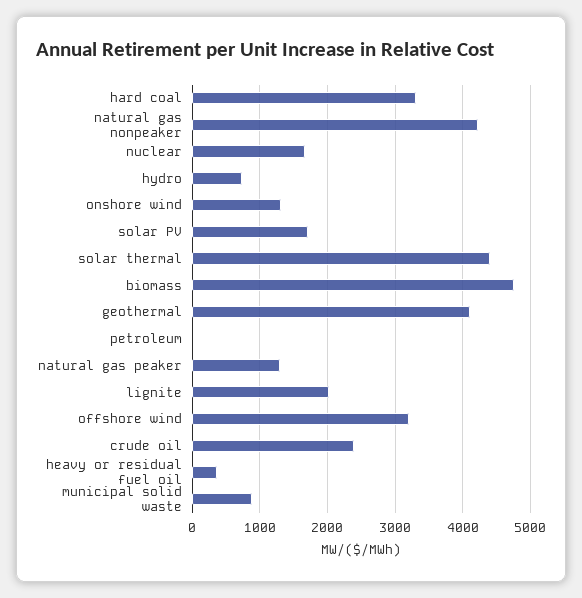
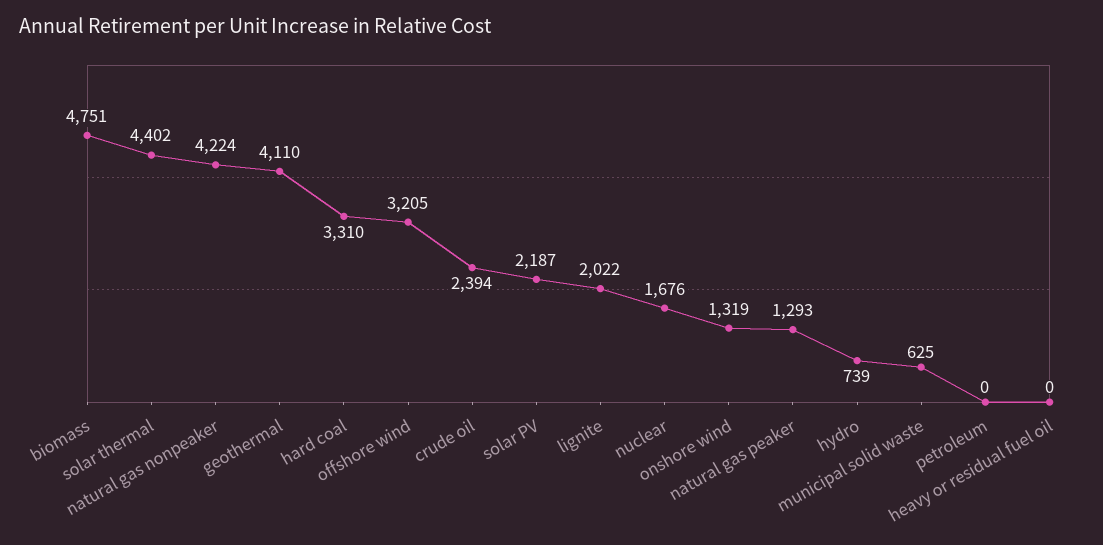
solar PV: 1700 -> 2187
heavy or residual fuel oil: 400 -> 0
municipal solid waste: 900 -> 625

